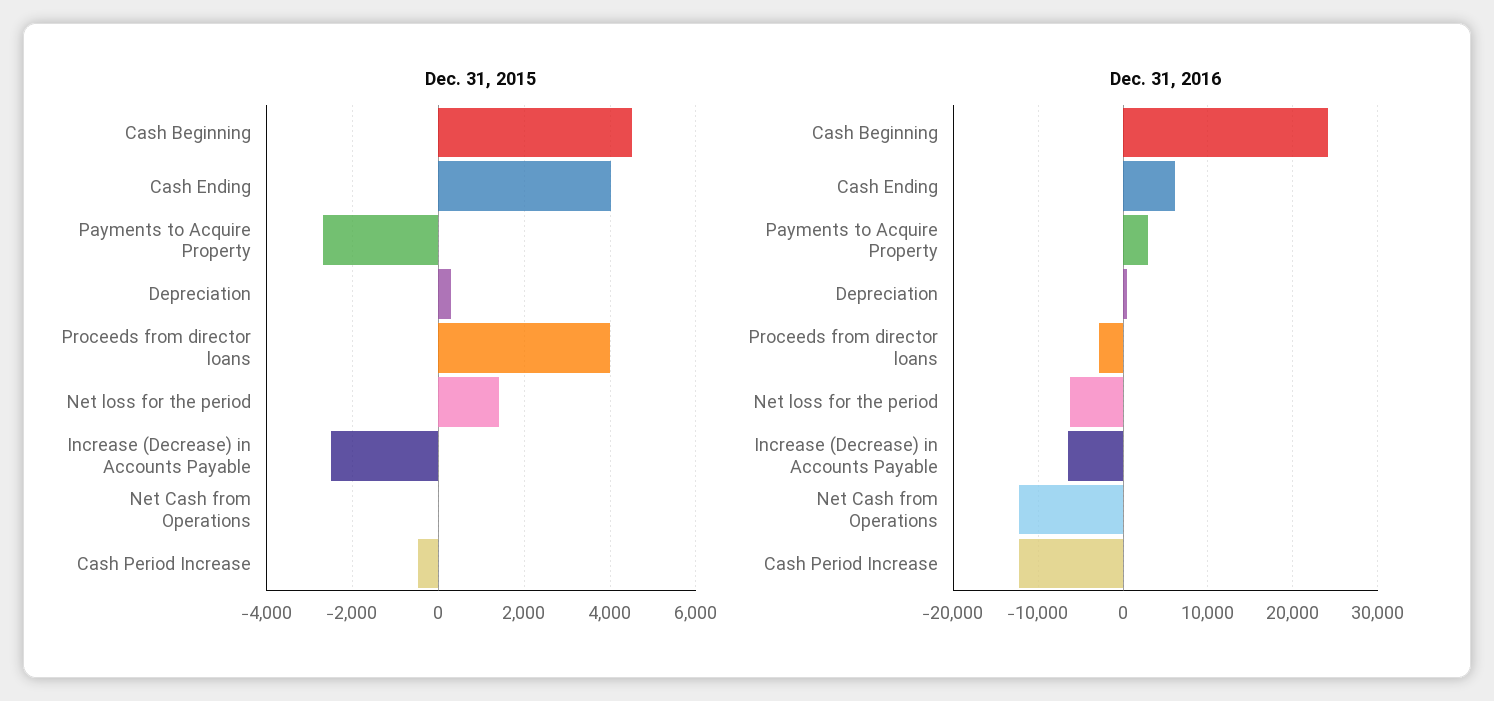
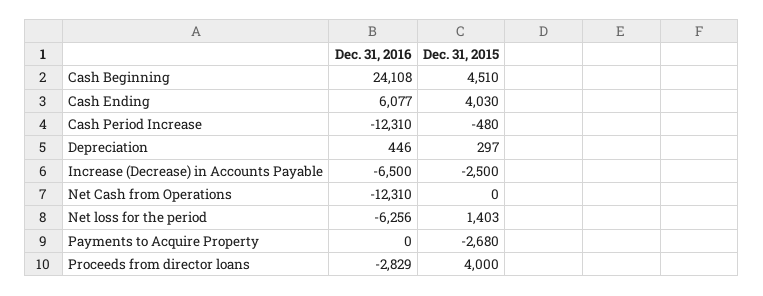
Dec. 31, 2016, Payments to Acquire Property: 3000 -> 0

